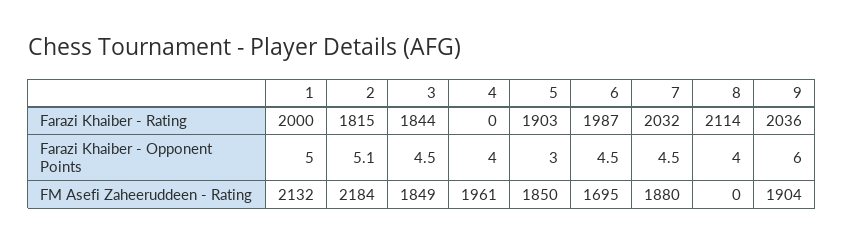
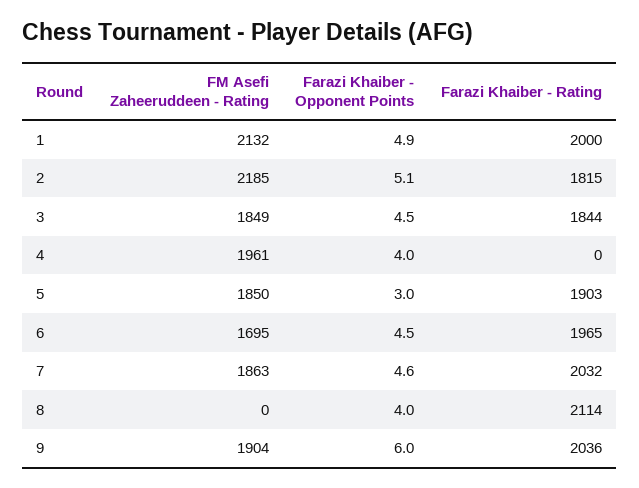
6, Farazi Khaiber - Rating: 1987 -> 1965
1, Farazi Khaiber - Opponent Points: 5 -> 4.9
7, Farazi Khaiber - Opponent Points: 4.5 -> 4.6
2, FM Asefi Zaheeruddeen - Rating: 2184 -> 2185
7, FM Asefi Zaheeruddeen - Rating: 1880 -> 1863

